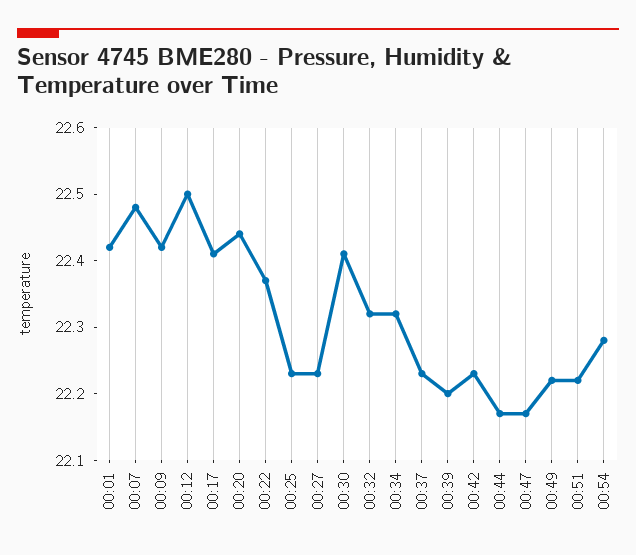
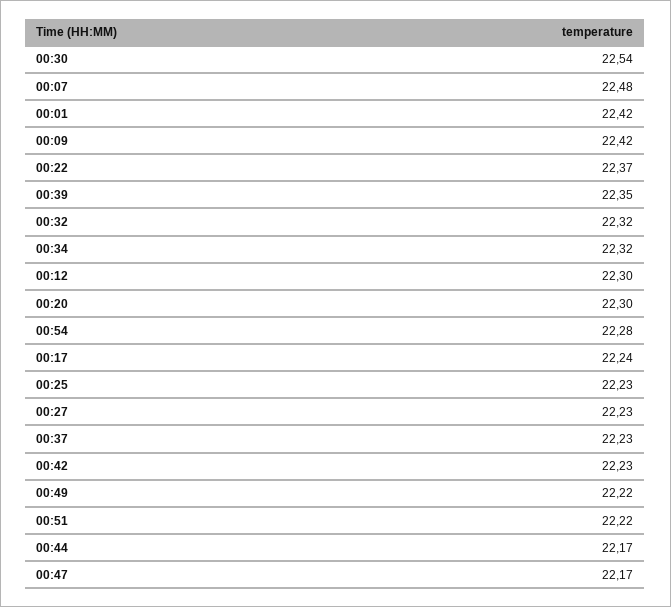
00:12: 22.5 -> 22.3
00:17: 22.4 -> 22.24
00:20: 22.45 -> 22.3
00:30: 22.4 -> 22.54
00:39: 22.2 -> 22.35

